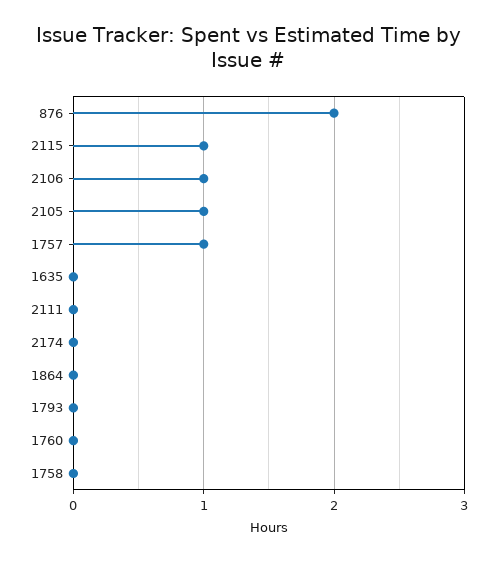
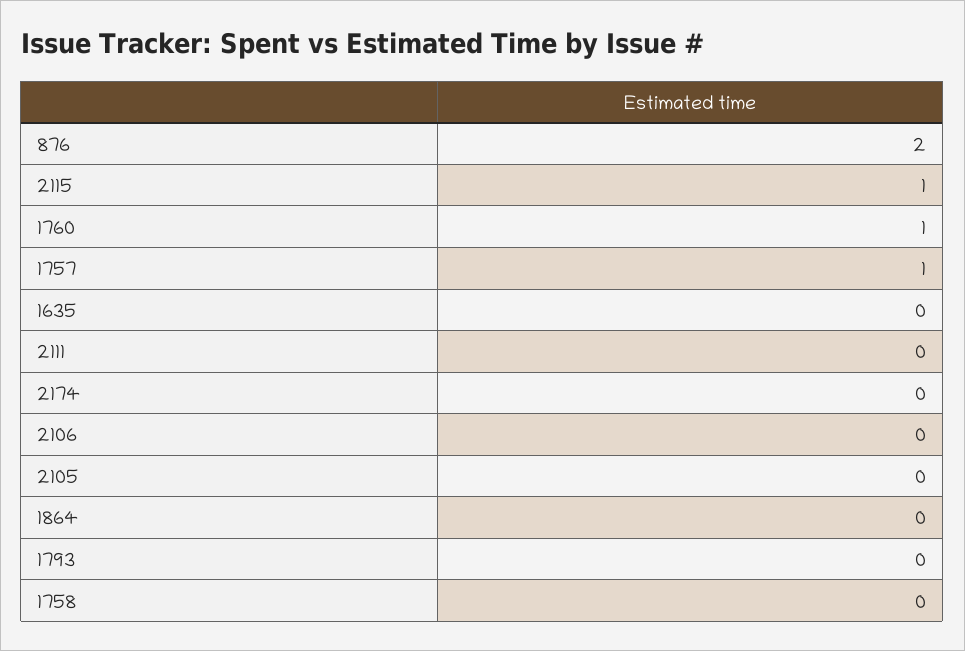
2106: 1 -> 0
2105: 1 -> 0
1760: 0 -> 1

